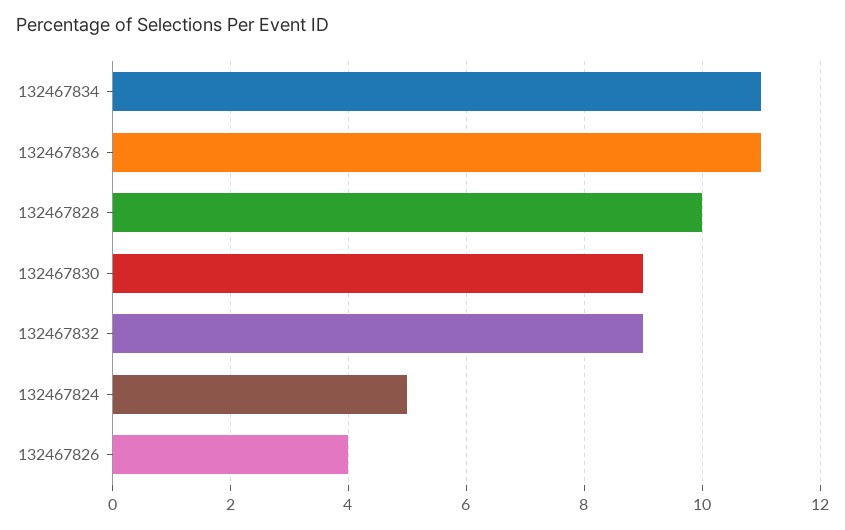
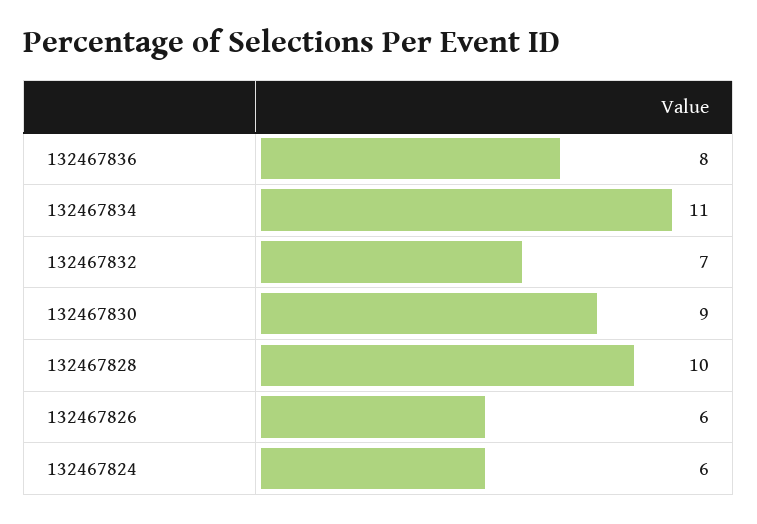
132467836: 11 -> 8
132467832: 9 -> 7
132467824: 5 -> 6
132467826: 4 -> 6

